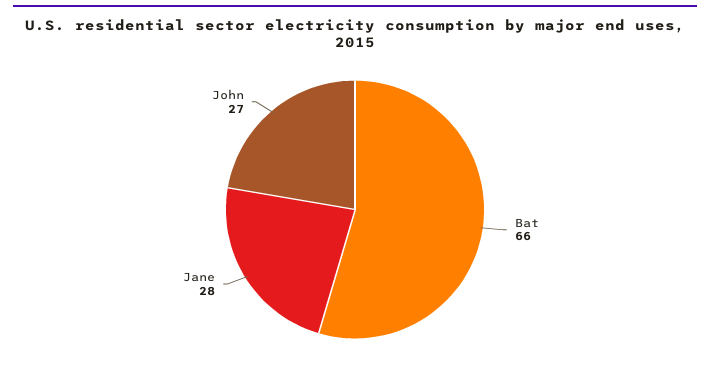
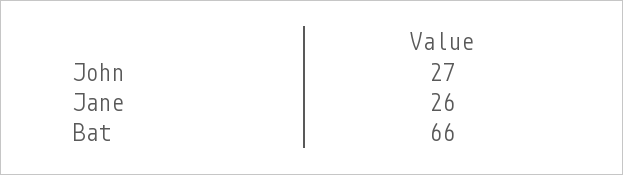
Jane: 28 -> 26

